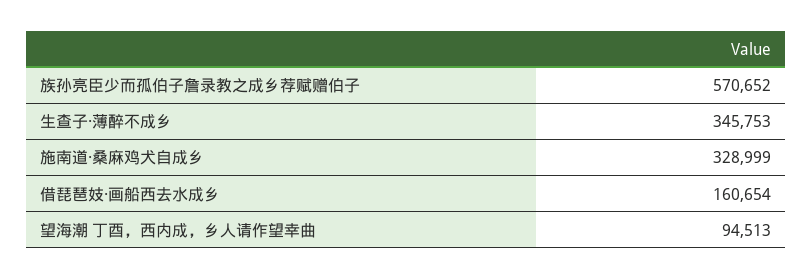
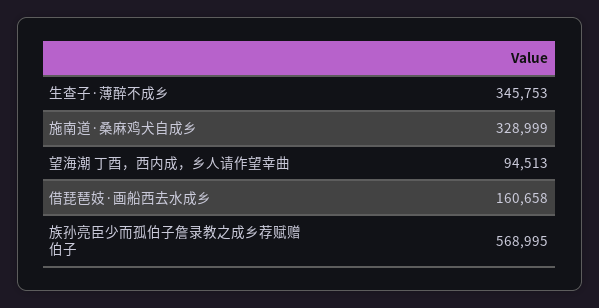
族孙亮臣少而孤伯子詹录教之成乡荐赋赠伯子: 570652 -> 568995
借琵琶妓·画船西去水成乡: 160654 -> 160658

